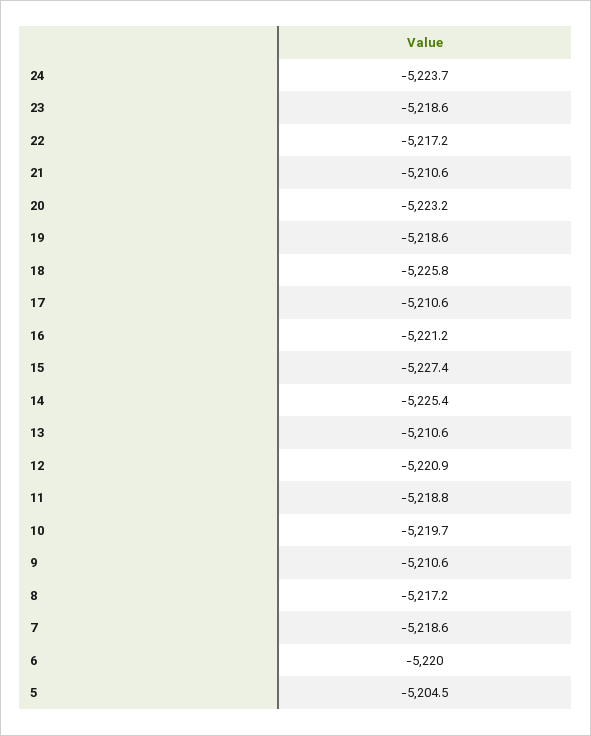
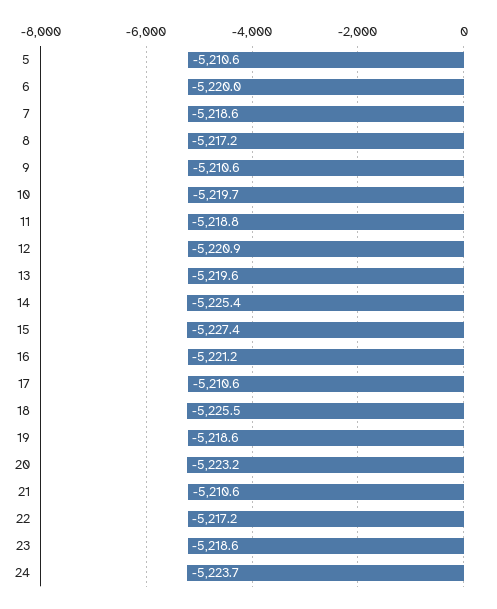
18: -5225.8 -> -5225.5
13: -5210.6 -> -5219.6
5: -5204.5 -> -5210.6

